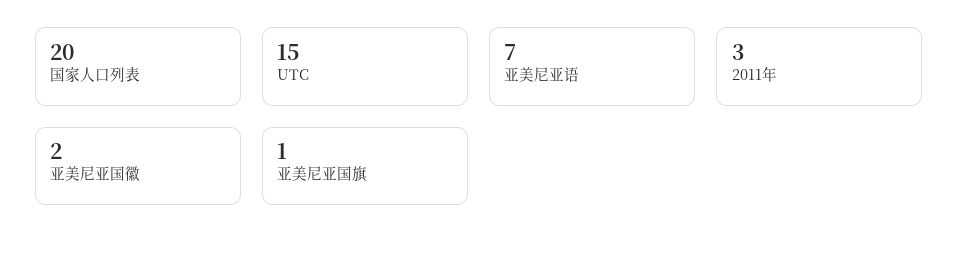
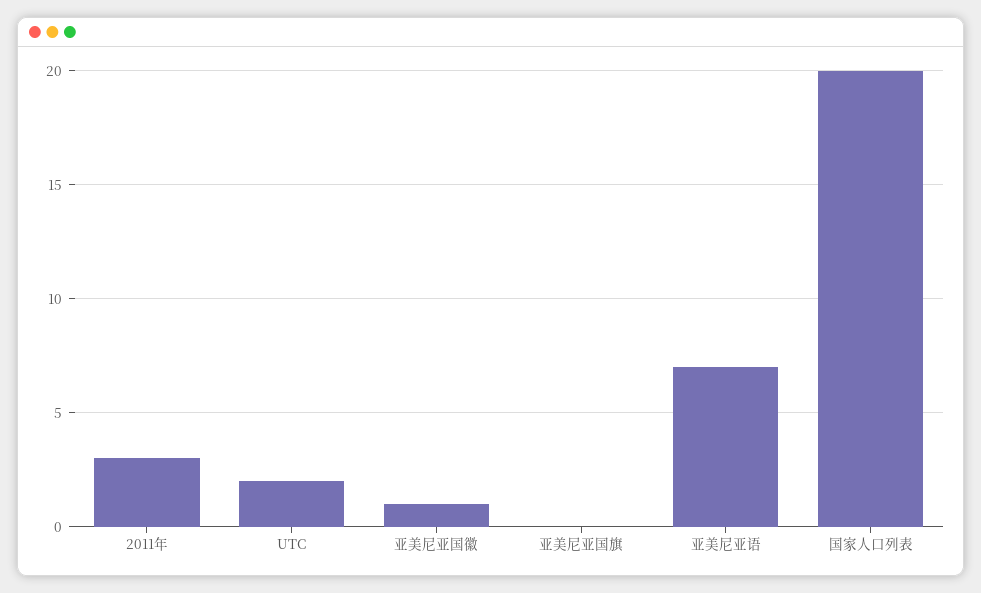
UTC: 15 -> 2
亚美尼亚国徽: 2 -> 1
亚美尼亚国旗: 1 -> 0

